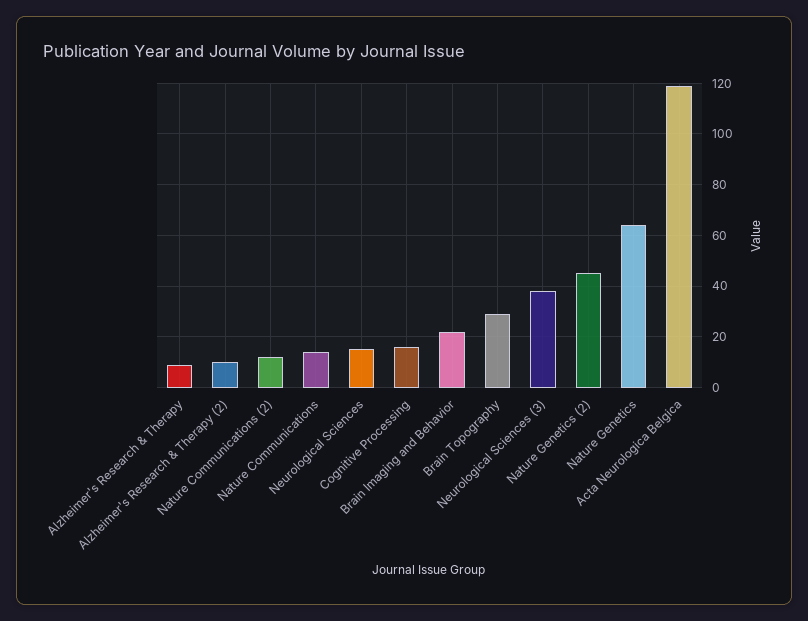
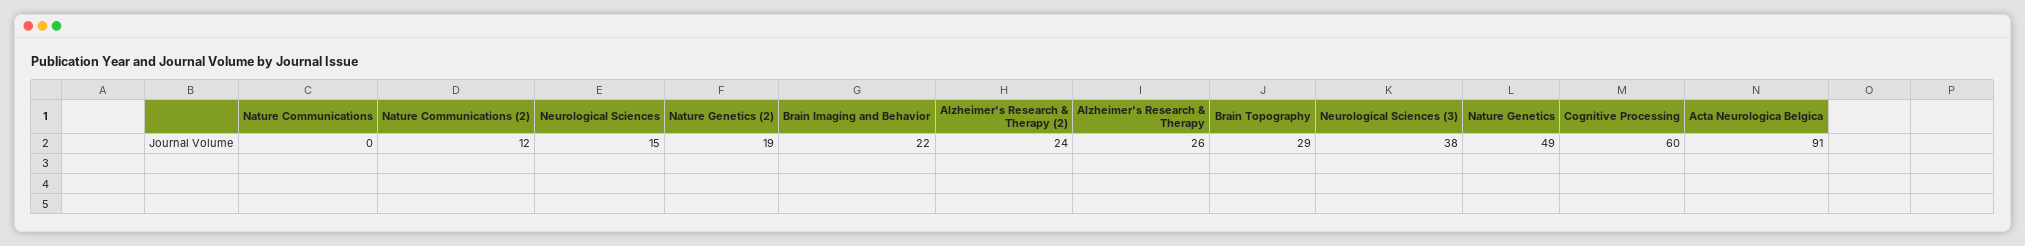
Alzheimer's Research & Therapy: 10 -> 26
Alzheimer's Research & Therapy (2): 10 -> 24
Nature Communications: 15 -> 0
Cognitive Processing: 15 -> 60
Nature Genetics (2): 45 -> 19
Nature Genetics: 65 -> 49
Acta Neurologica Belgica: 120 -> 91

